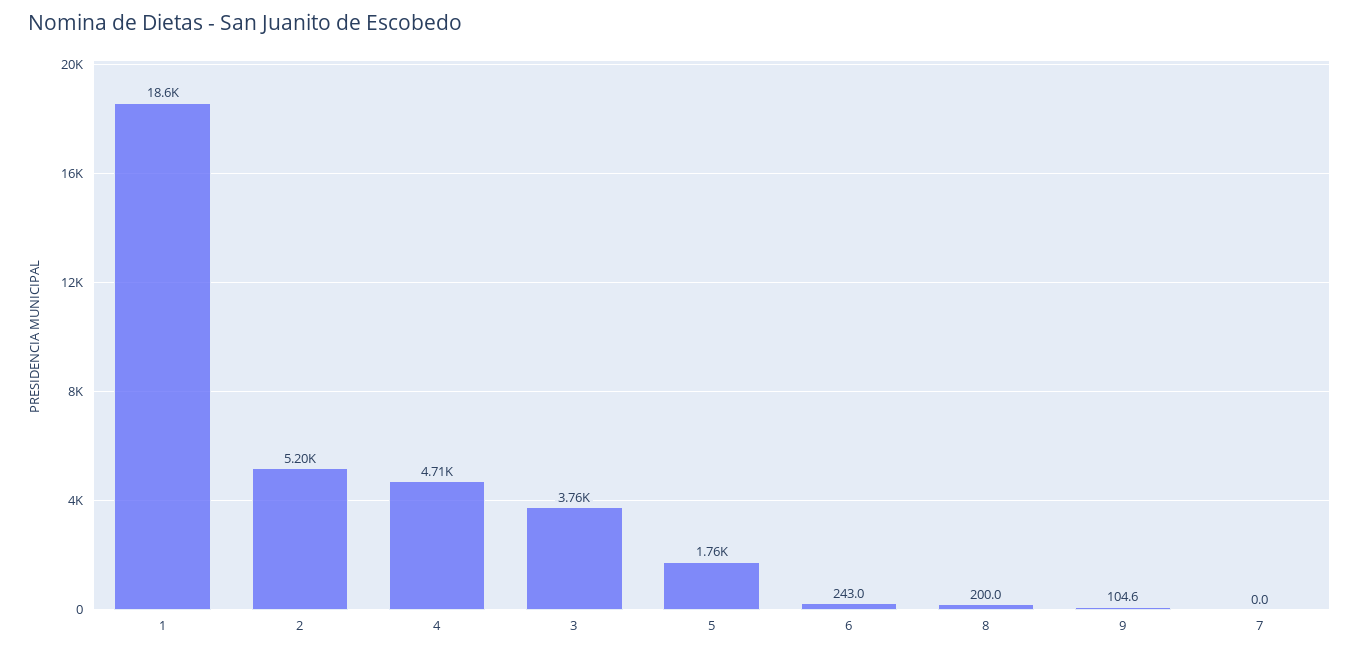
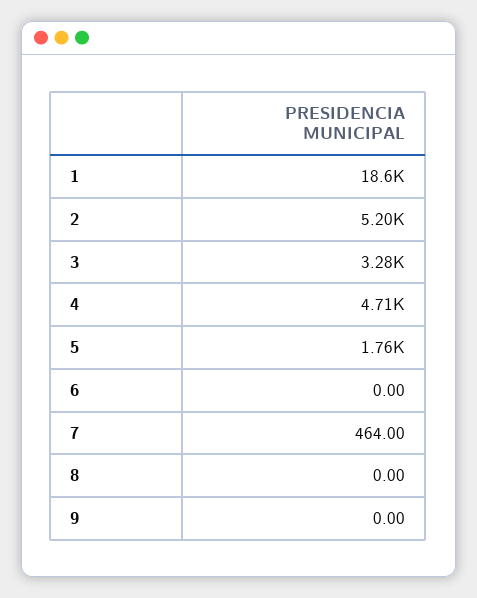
3: 3760 -> 3280
6: 243 -> 0
8: 200 -> 0
9: 104.6 -> 0
7: 0 -> 464

